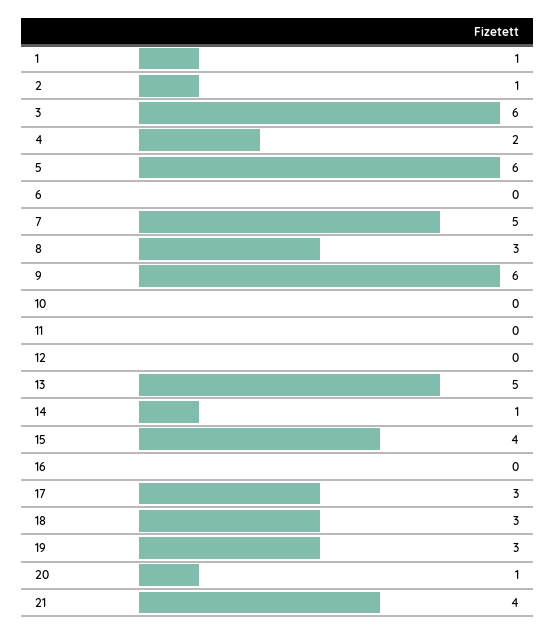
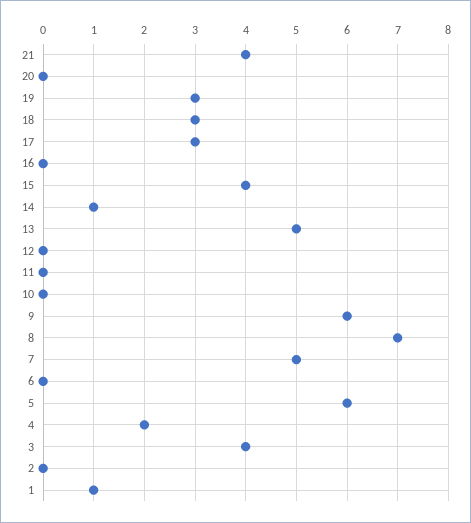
2: 1 -> 0
3: 6 -> 4
8: 3 -> 7
20: 1 -> 0

